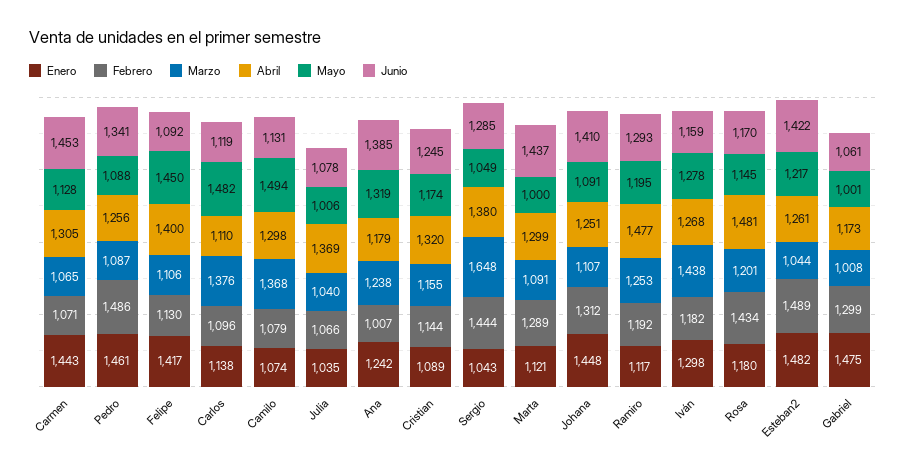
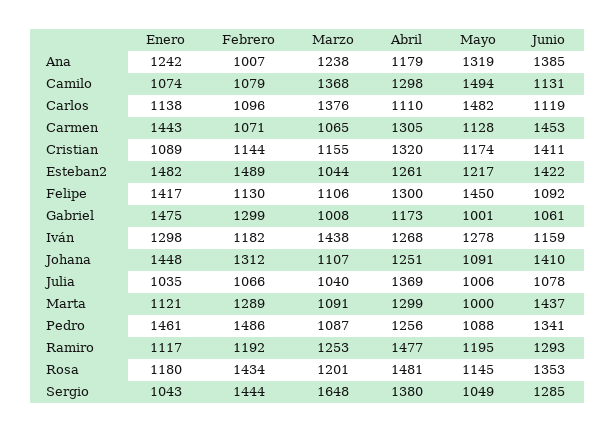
Abril, Felipe: 1400 -> 1300
Junio, Cristian: 1245 -> 1411
Junio, Rosa: 1170 -> 1353

